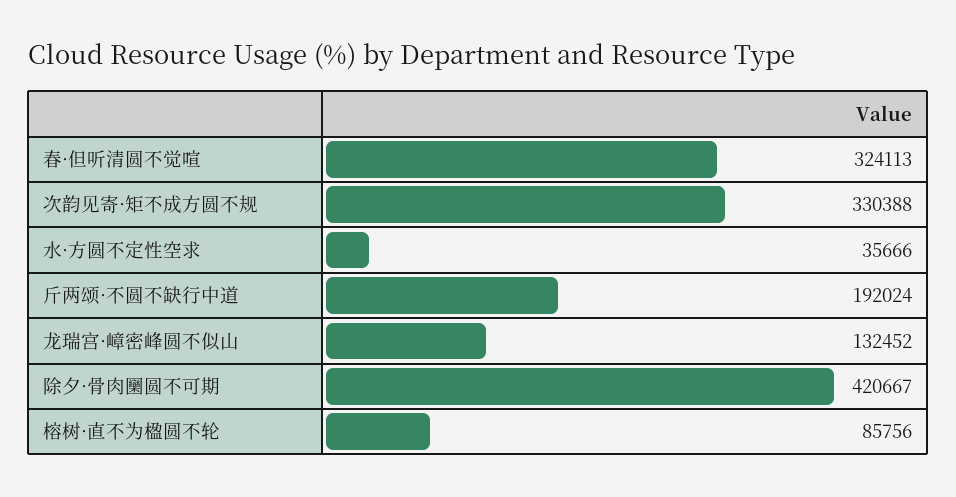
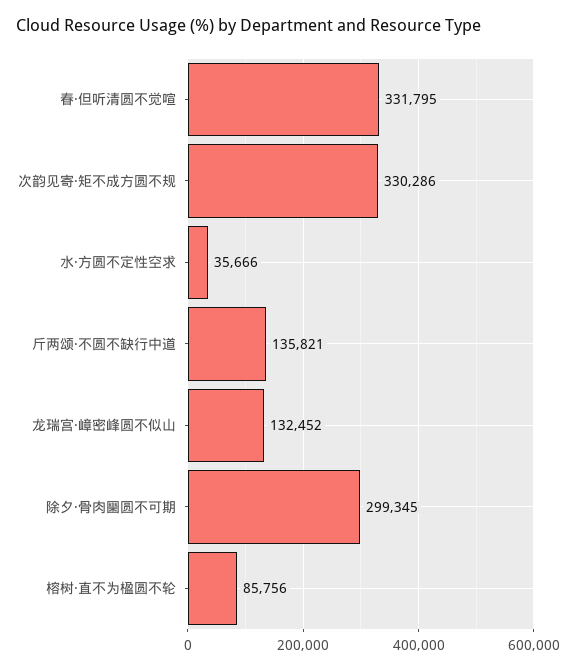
春·但听清圆不觉喧: 324113 -> 331795
次韵见寄·矩不成方圆不规: 330388 -> 330286
斤两颂·不圆不缺行中道: 192024 -> 135821
除夕·骨肉圞圆不可期: 420667 -> 299345

